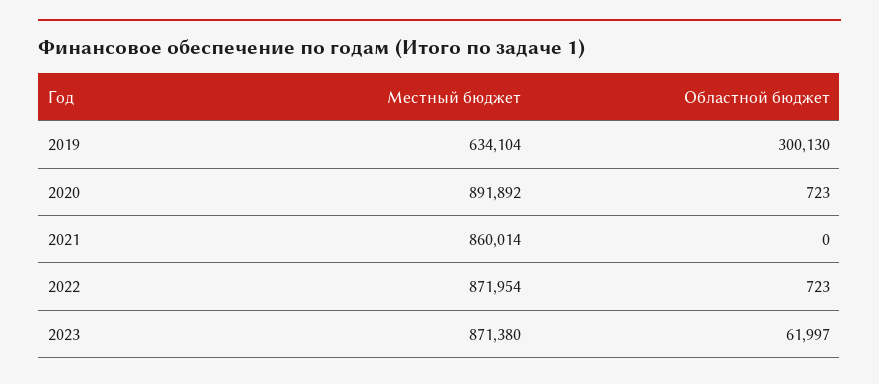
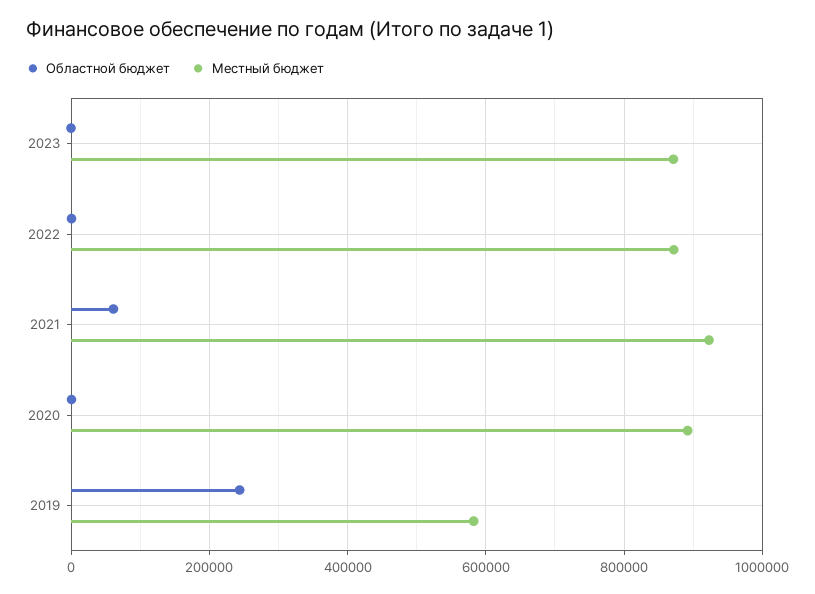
Местный бюджет, 2019: 634104 -> 580000
Областной бюджет, 2019: 300130 -> 240000
Местный бюджет, 2021: 860014 -> 920000
Областной бюджет, 2021: 0 -> 60000
Областной бюджет, 2023: 61997 -> 0

